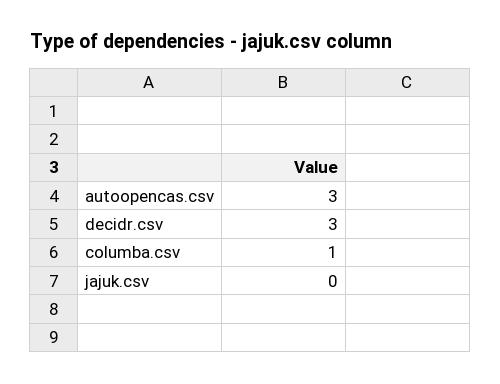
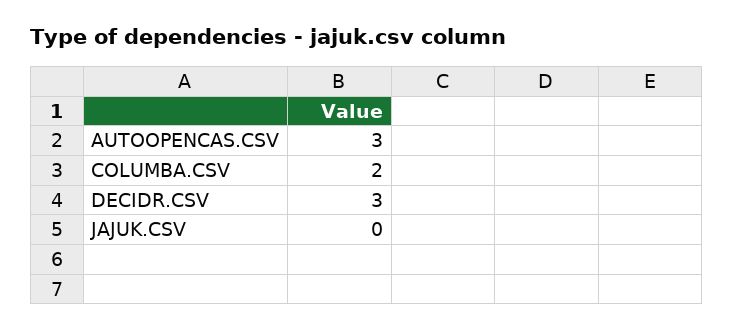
columba.csv: 1 -> 2

